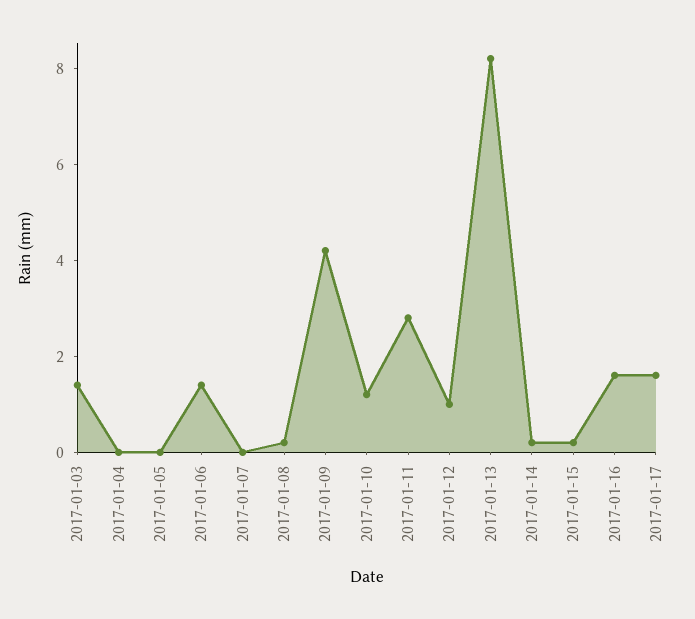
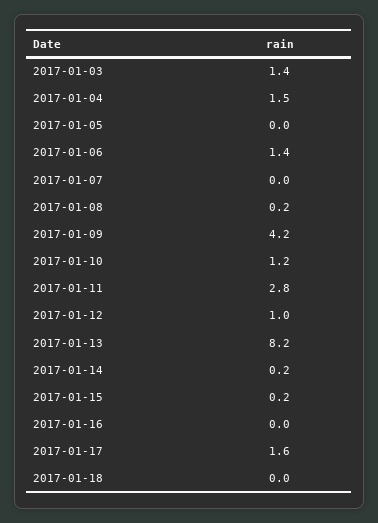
2017-01-04: 0 -> 1.5
2017-01-16: 1.5 -> 0
2017-01-18: none -> 0

